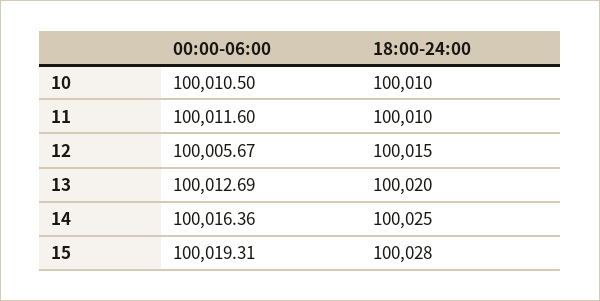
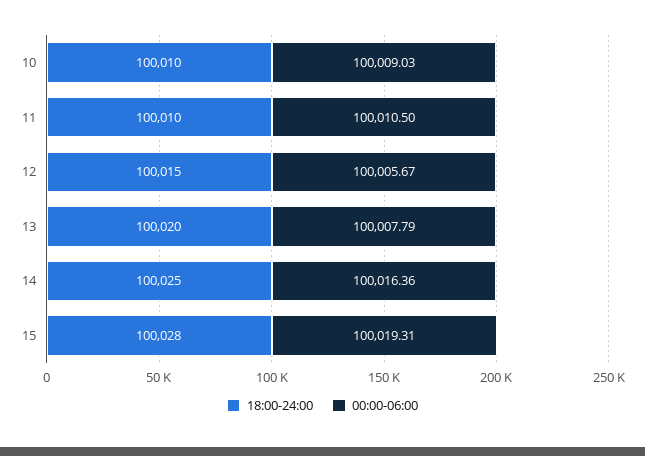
00:00-06:00, 10: 100010.5 -> 100009.03
00:00-06:00, 11: 100011.6 -> 100010.5
00:00-06:00, 13: 100012.69 -> 100007.79

